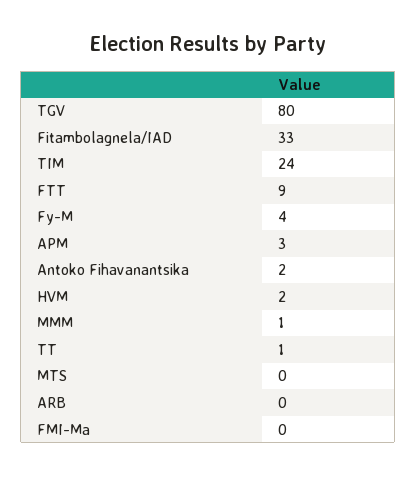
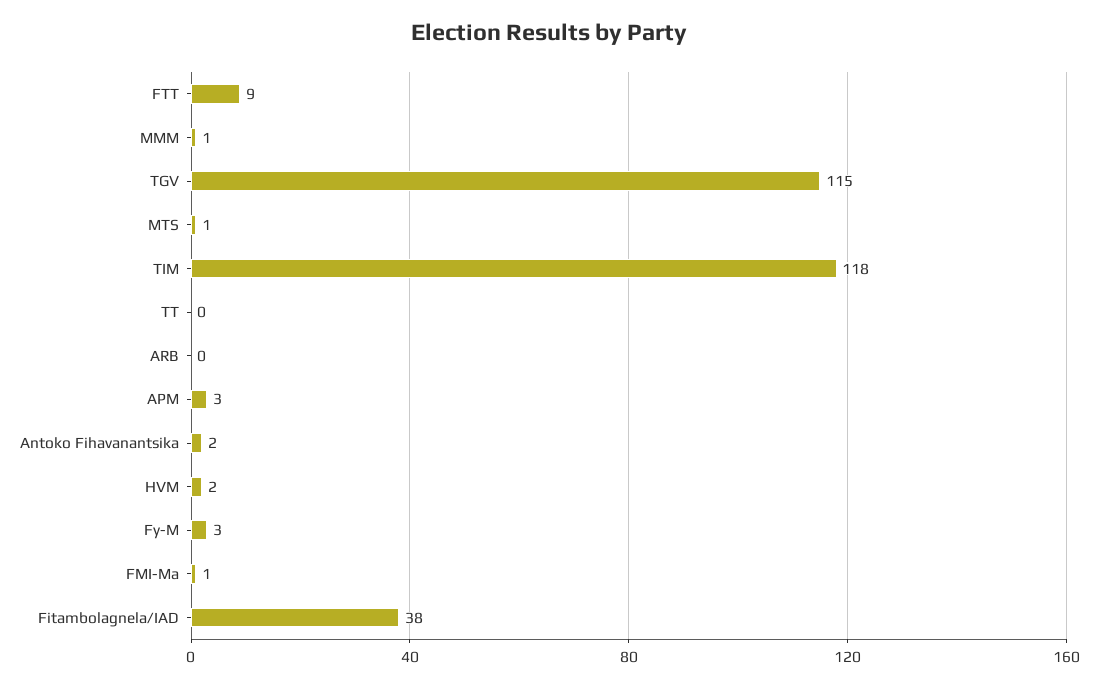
TGV: 80 -> 115
Fitambolagnela/IAD: 33 -> 38
TIM: 24 -> 118
Fy-M: 4 -> 3
TT: 1 -> 0
MTS: 0 -> 1
FMI-Ma: 0 -> 1

